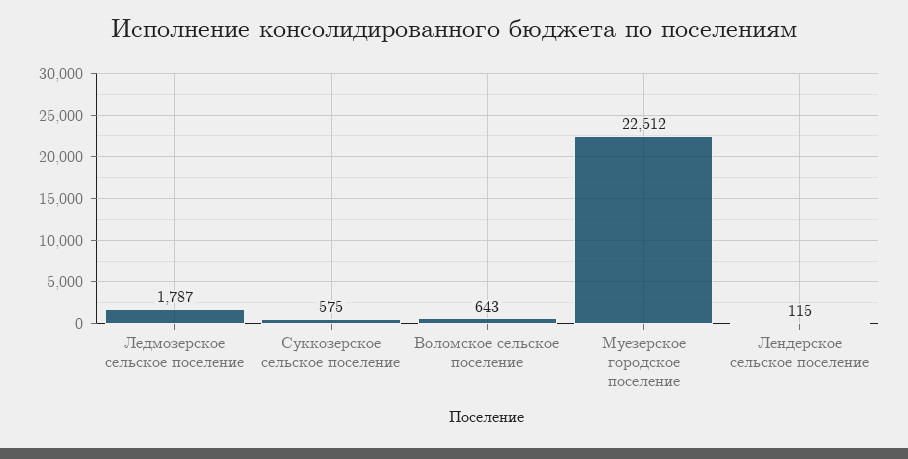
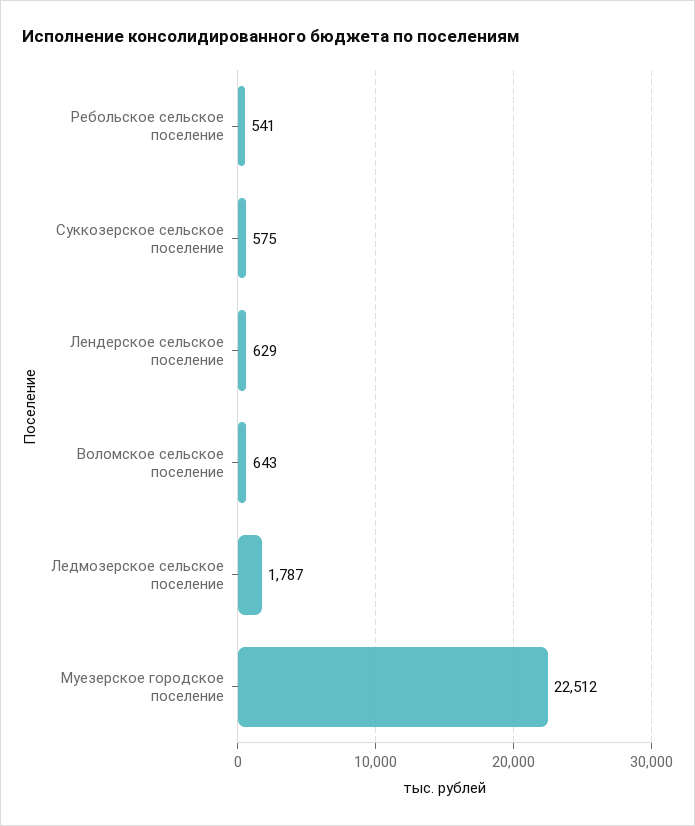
Лендерское сельское поселение: 115 -> 629
Ребольское сельское поселение: none -> 541

